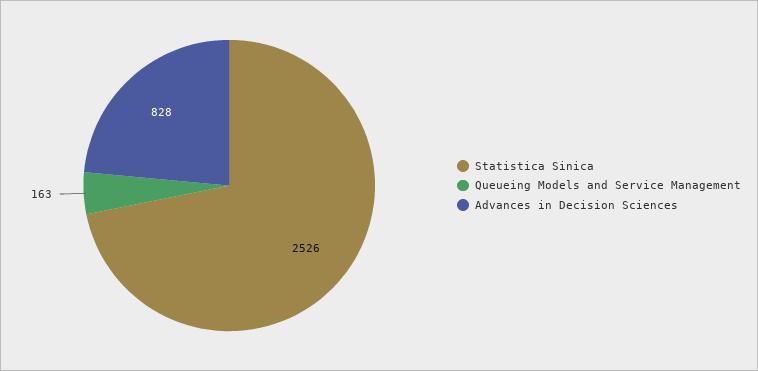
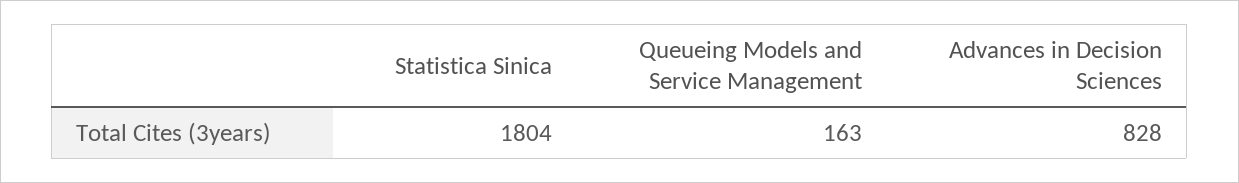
Statistica Sinica: 2526 -> 1804

